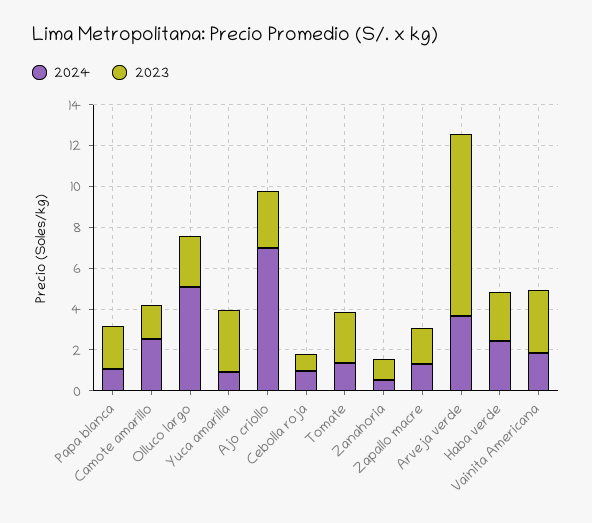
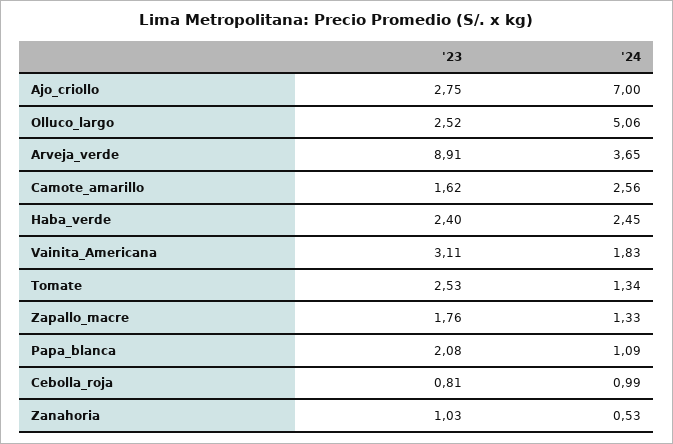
2024, Yuca amarilla: 1 -> none
2023, Yuca amarilla: 3 -> none

